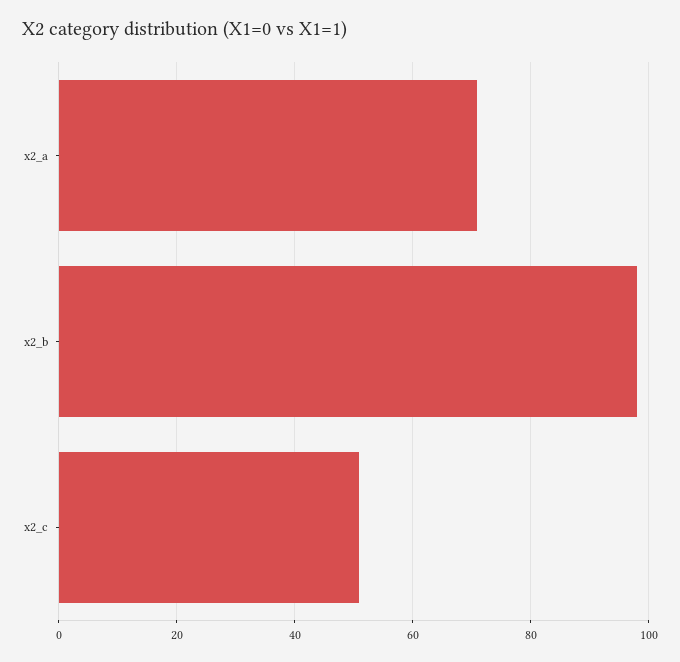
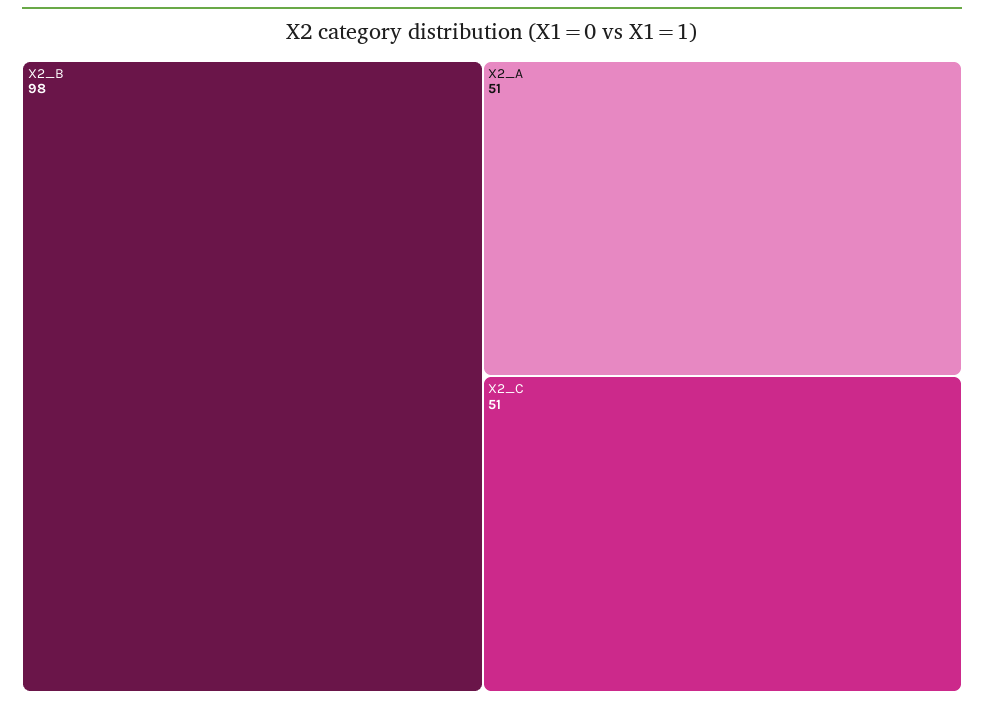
x2_a: 70 -> 51

